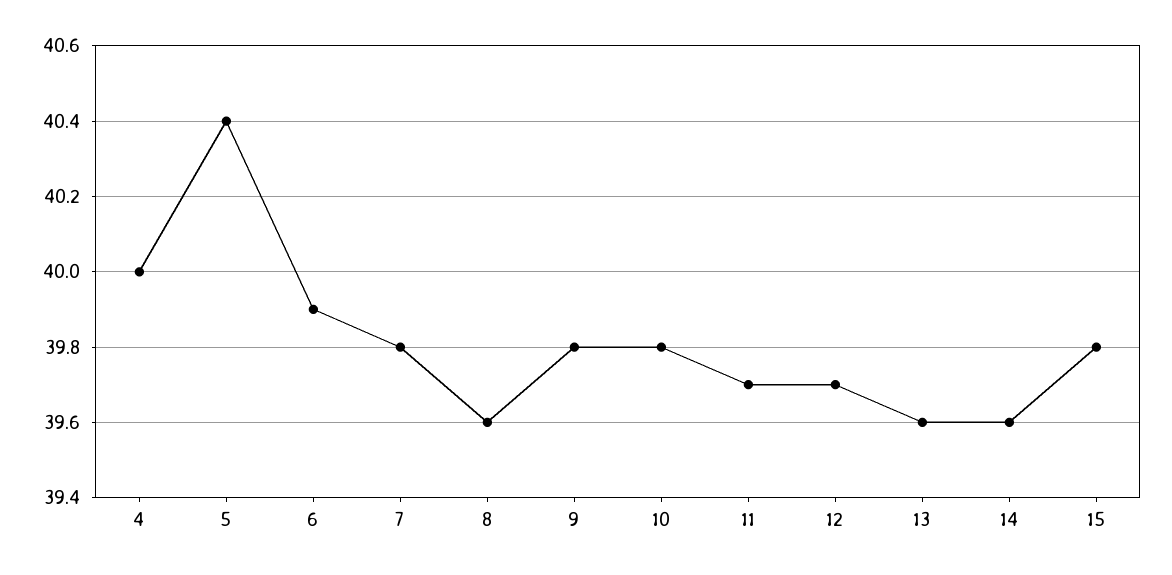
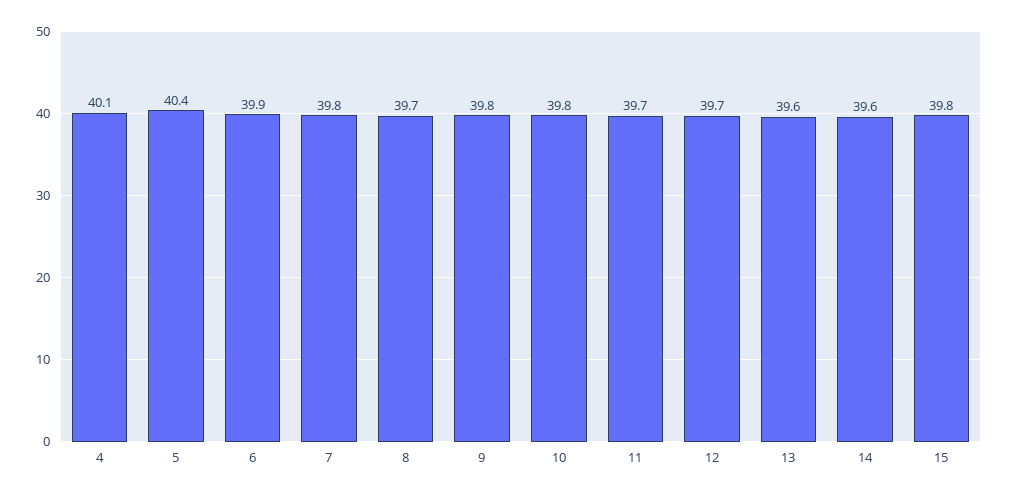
4: 40 -> 40.1
8: 39.6 -> 39.7

